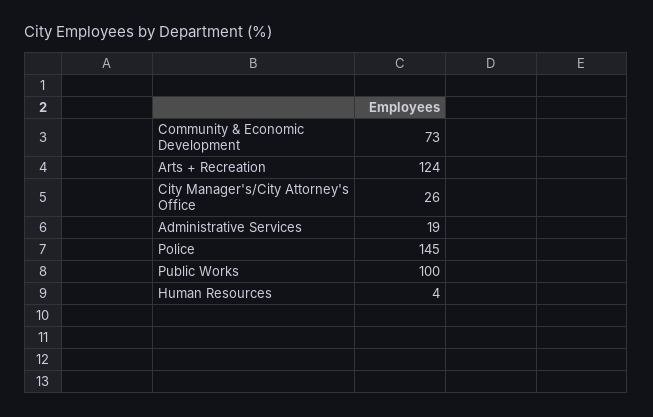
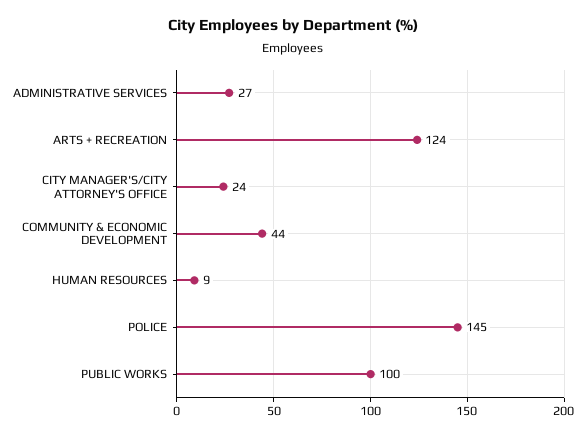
Community & Economic Development: 73 -> 44
City Manager's/City Attorney's Office: 26 -> 24
Administrative Services: 19 -> 27
Human Resources: 4 -> 9

